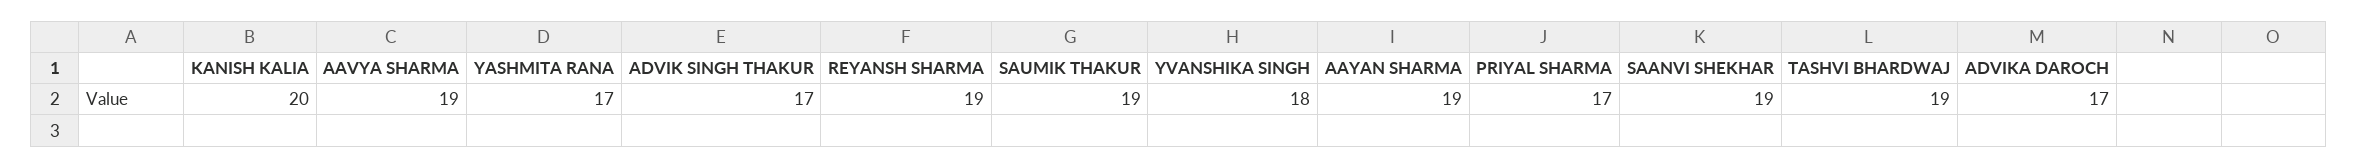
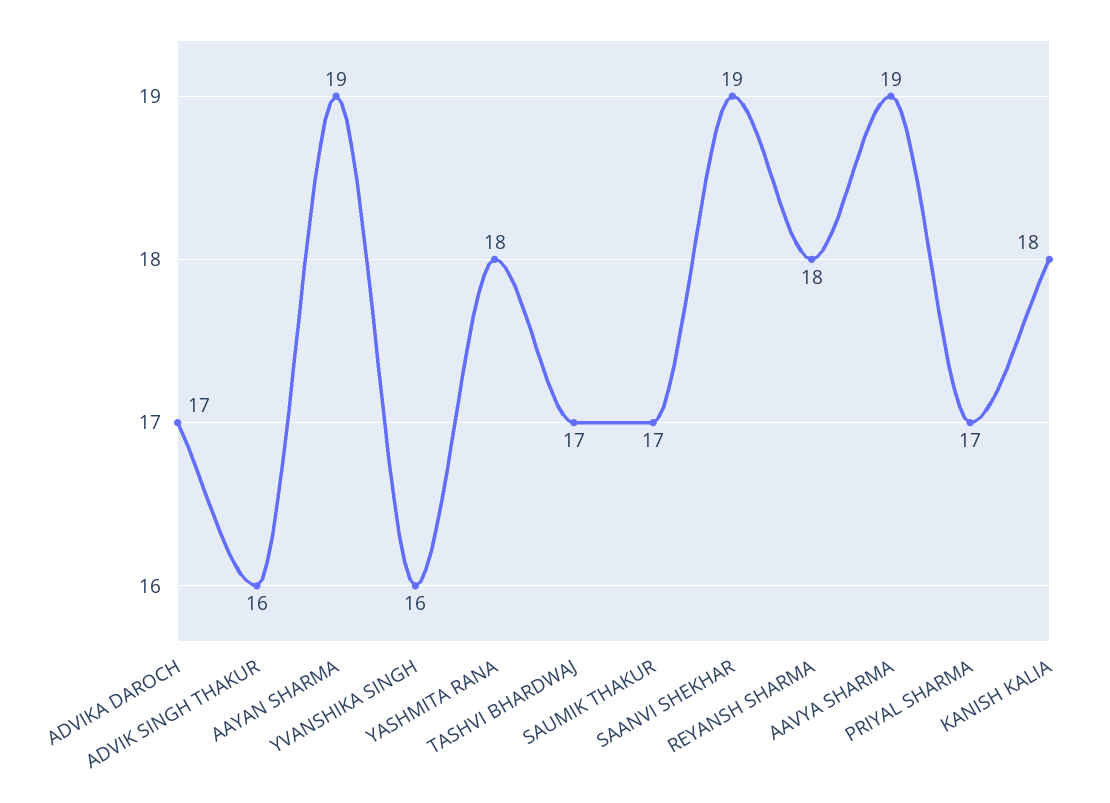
KANISH KALIA: 20 -> 18
YASHMITA RANA: 17 -> 18
ADVIK SINGH THAKUR: 17 -> 16
REYANSH SHARMA: 19 -> 18
SAUMIK THAKUR: 19 -> 17
YVANSHIKA SINGH: 18 -> 16
TASHVI BHARDWAJ: 19 -> 17

